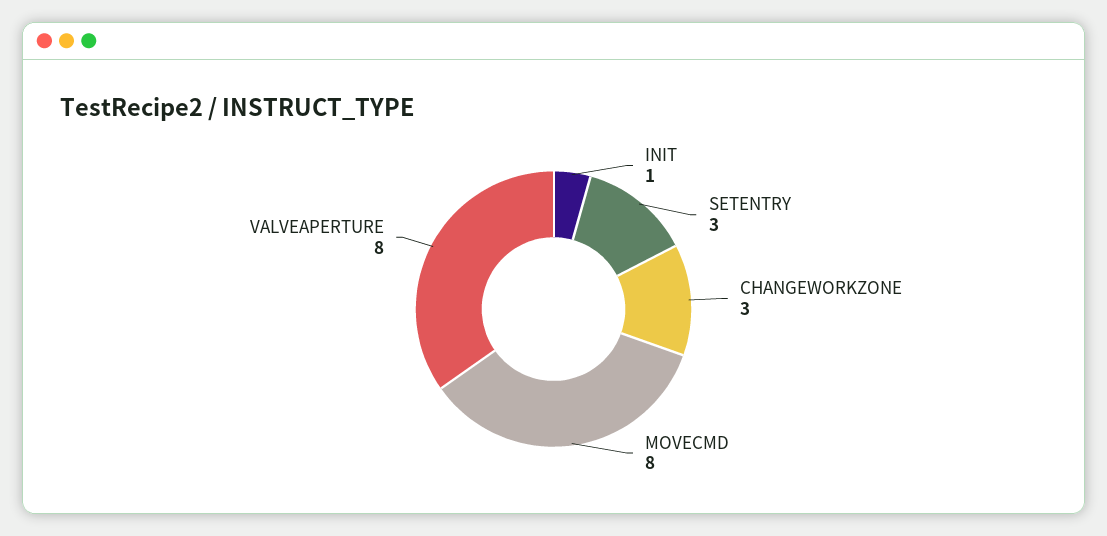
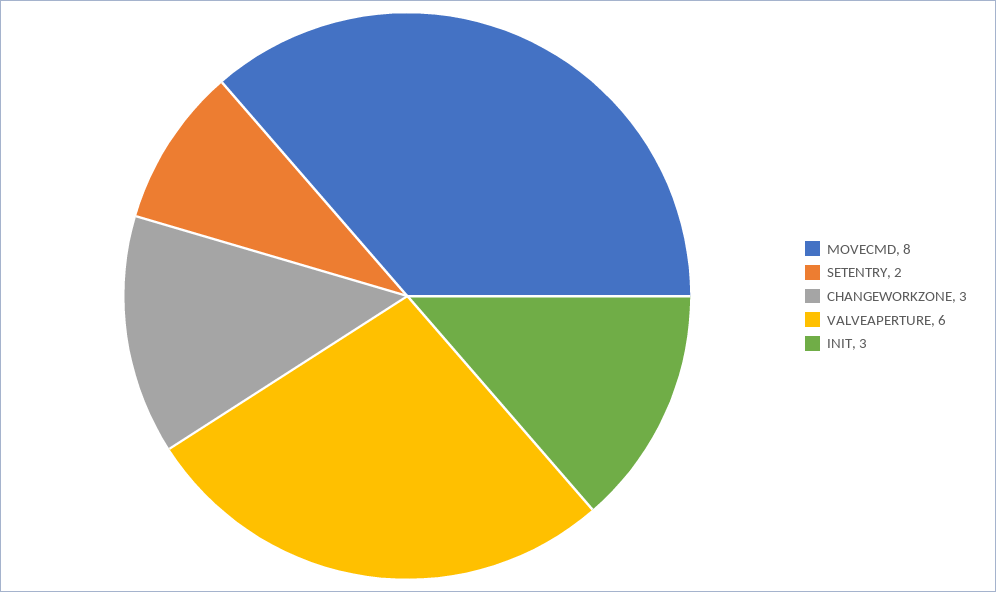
INIT: 1 -> 3
SETENTRY: 3 -> 2
VALVEAPERTURE: 8 -> 6

